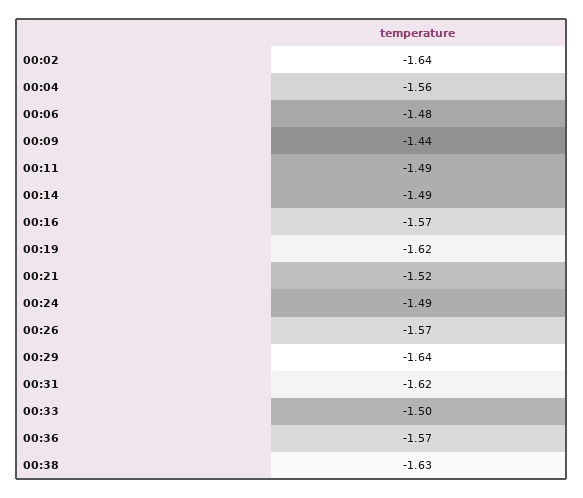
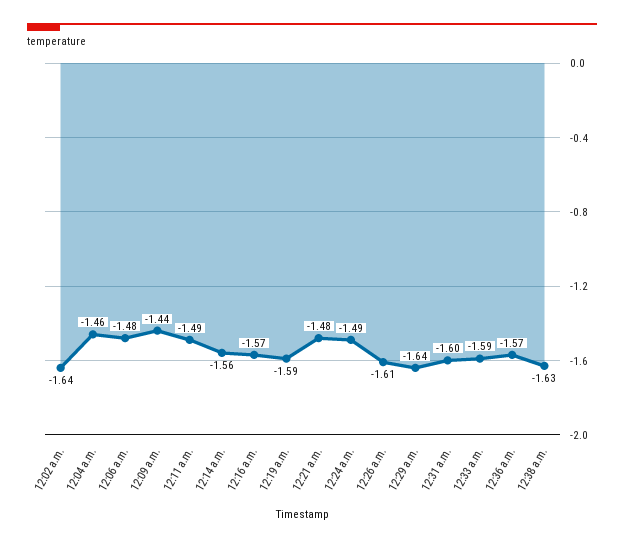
00:04: -1.56 -> -1.46
00:14: -1.49 -> -1.56
00:19: -1.62 -> -1.59
00:21: -1.52 -> -1.48
00:26: -1.57 -> -1.61
00:31: -1.62 -> -1.6
00:33: -1.5 -> -1.59

